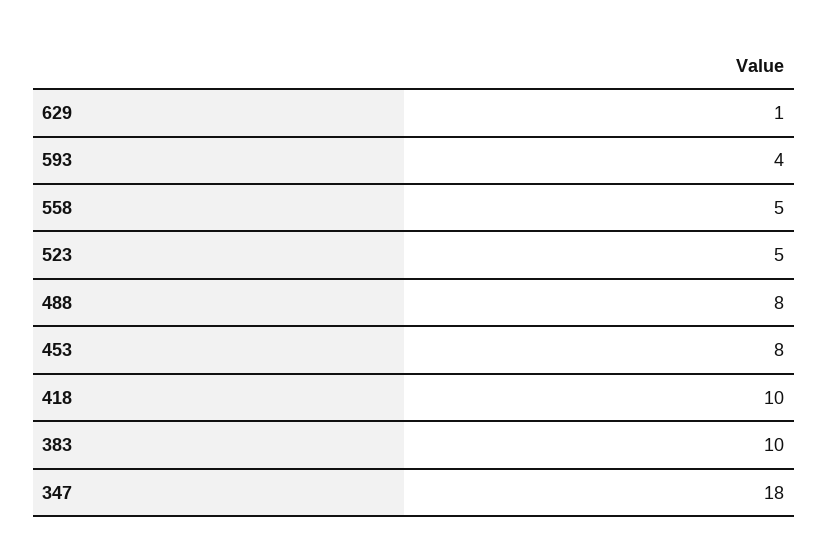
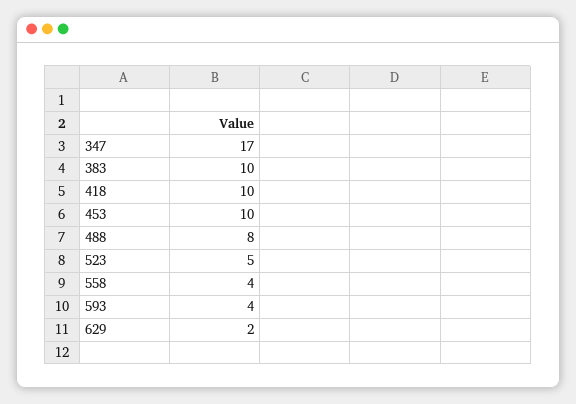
629: 1 -> 2
558: 5 -> 4
453: 8 -> 10
347: 18 -> 17

